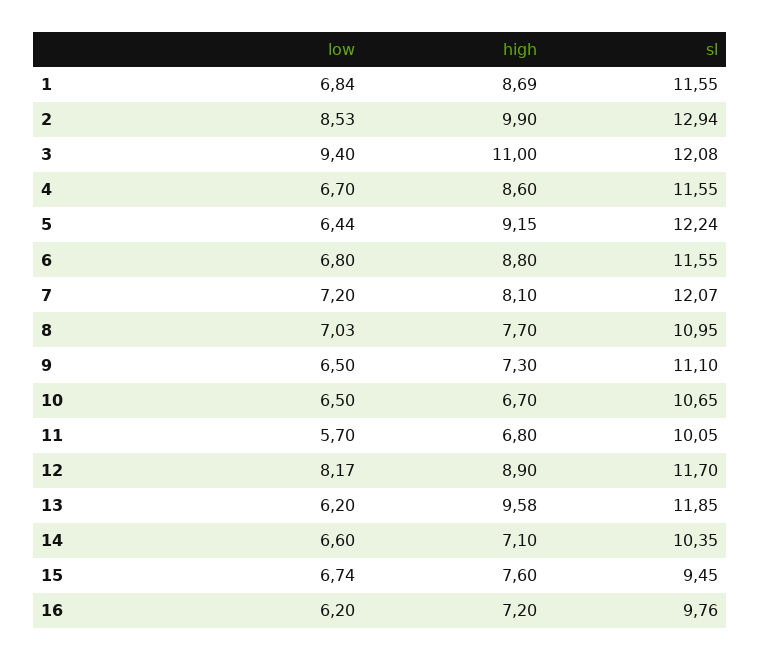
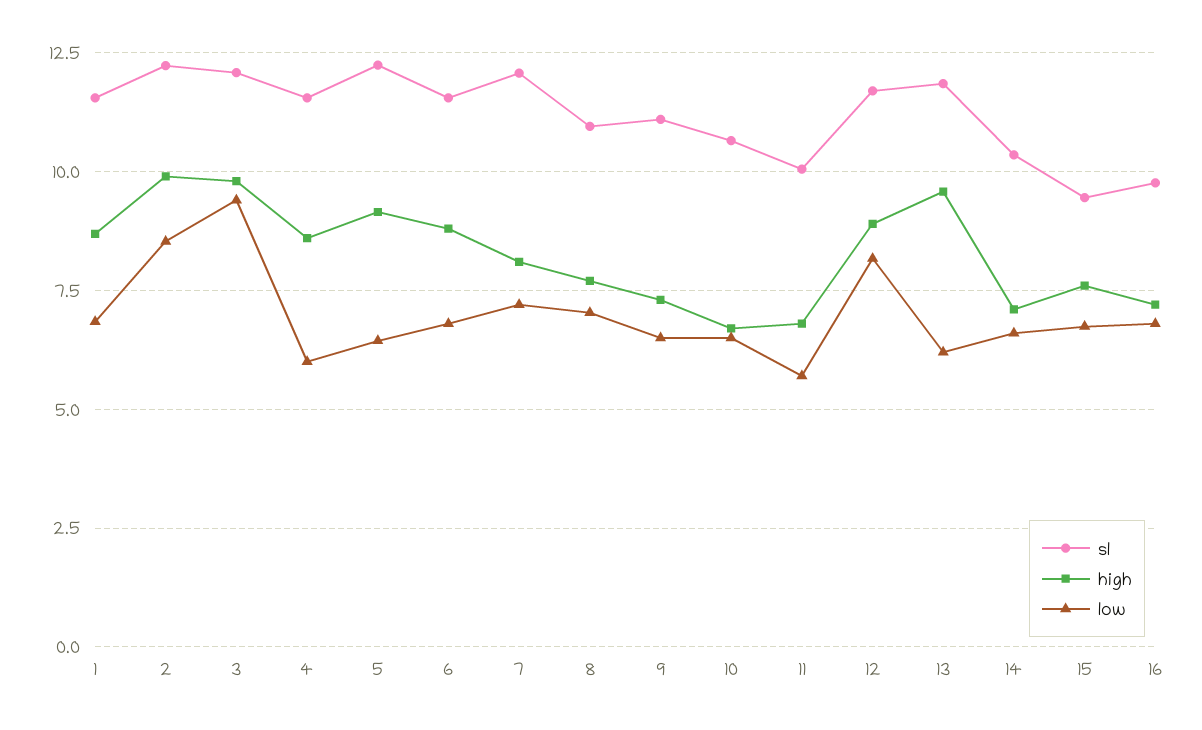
sl, 2: 12.94 -> 12.25
high, 3: 11 -> 9.75
low, 4: 6.7 -> 6
low, 16: 6.2 -> 6.75

